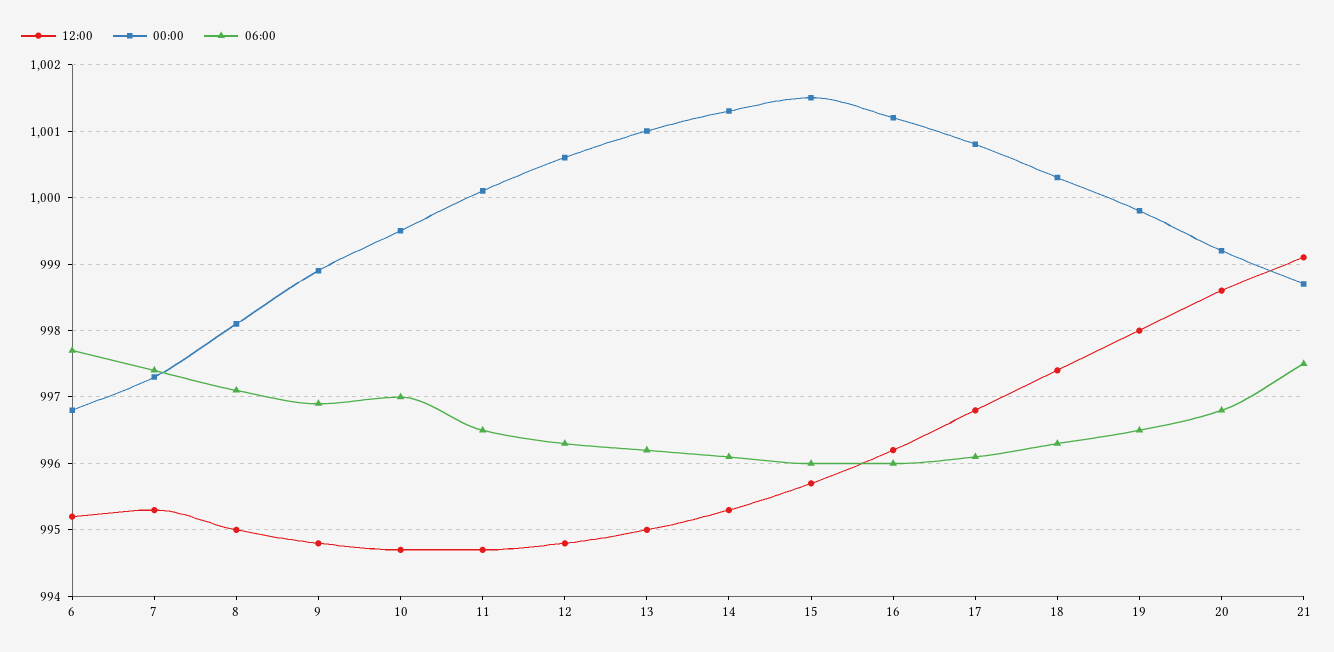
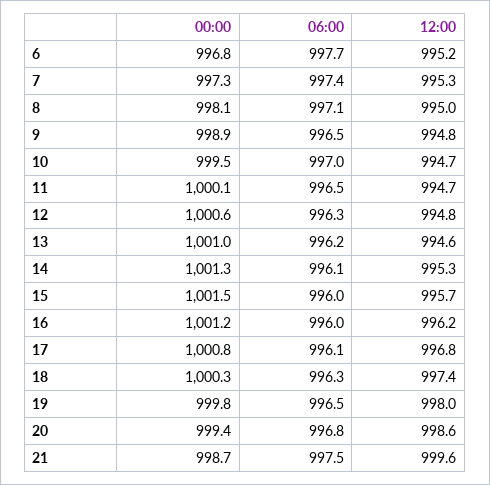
06:00, 9: 996.9 -> 996.5
12:00, 13: 995 -> 994.6
00:00, 20: 999.2 -> 999.4
12:00, 21: 999.1 -> 999.6

